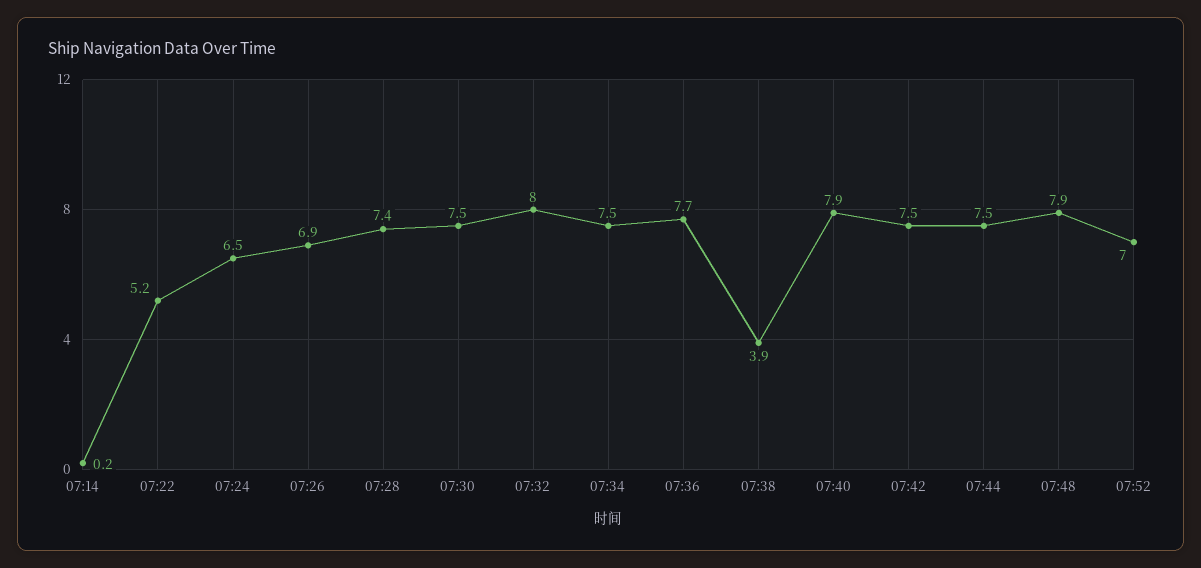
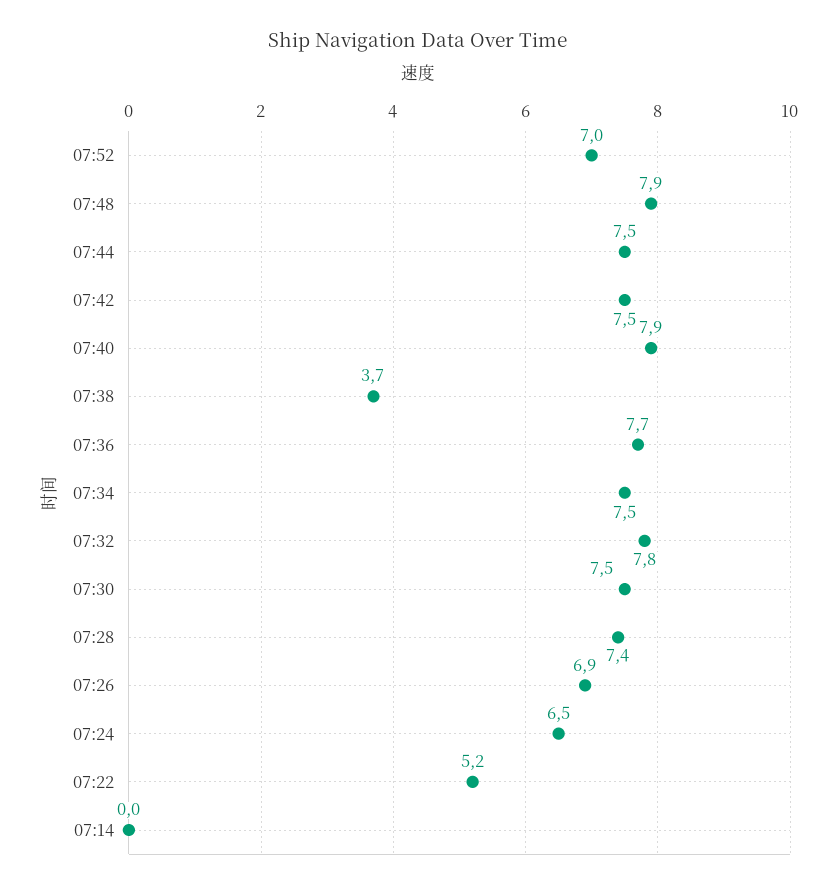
07:14: 0.2 -> 0
07:32: 8 -> 7.8
07:38: 3.9 -> 3.7

